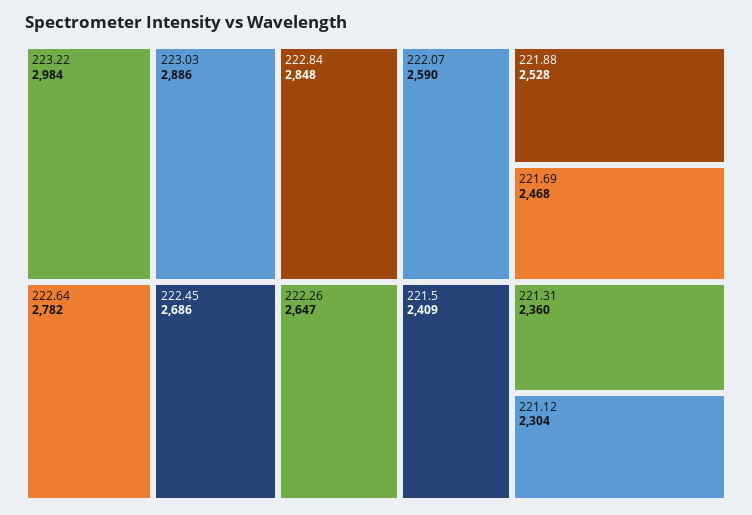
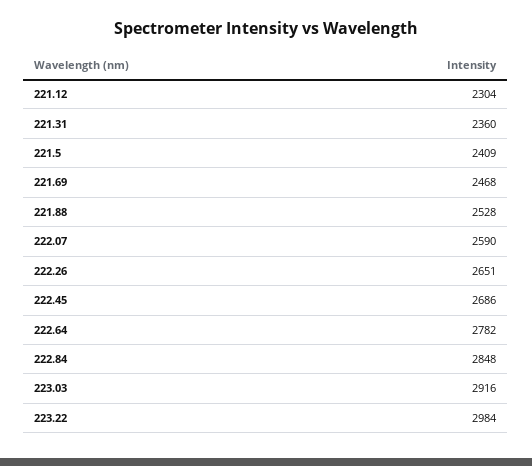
223.03: 2886 -> 2916
222.26: 2647 -> 2651

